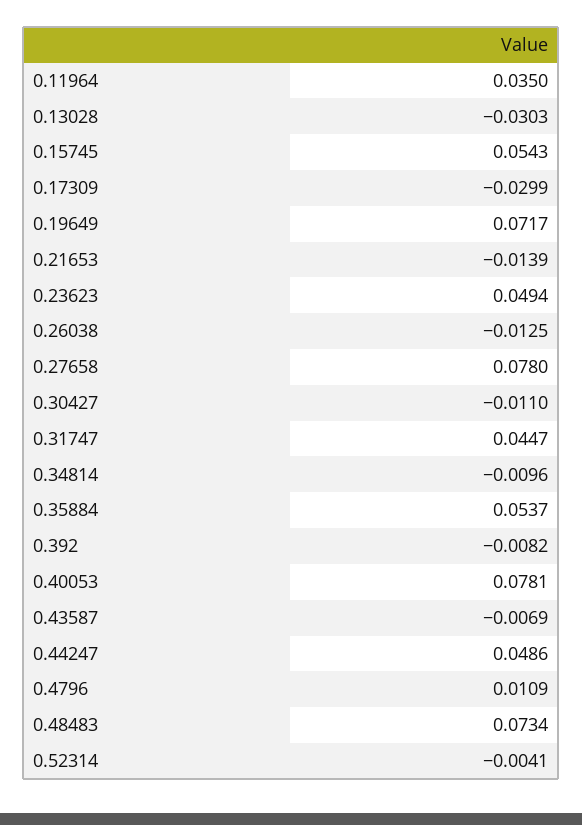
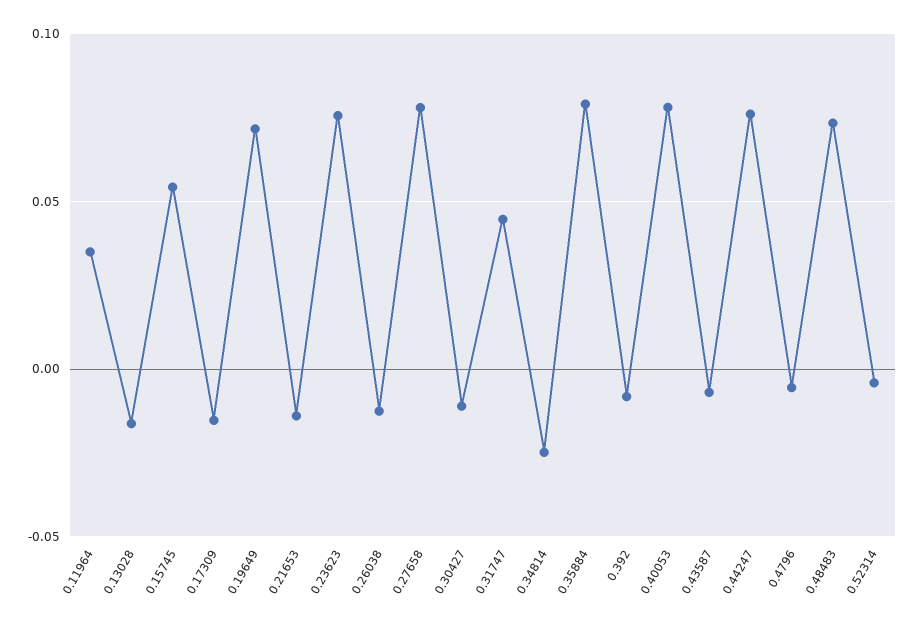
0.13028: -0.0303 -> -0.015
0.17309: -0.0299 -> -0.015
0.23623: 0.0494 -> 0.075
0.34814: -0.0096 -> -0.025
0.35884: 0.0537 -> 0.08
0.44247: 0.0486 -> 0.075
0.4796: 0.0109 -> -0.005

